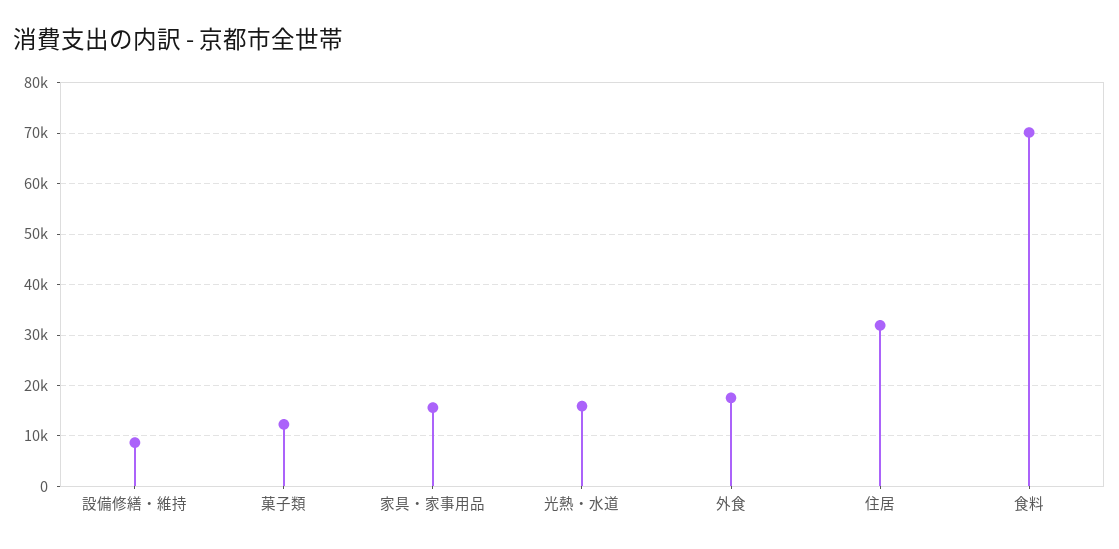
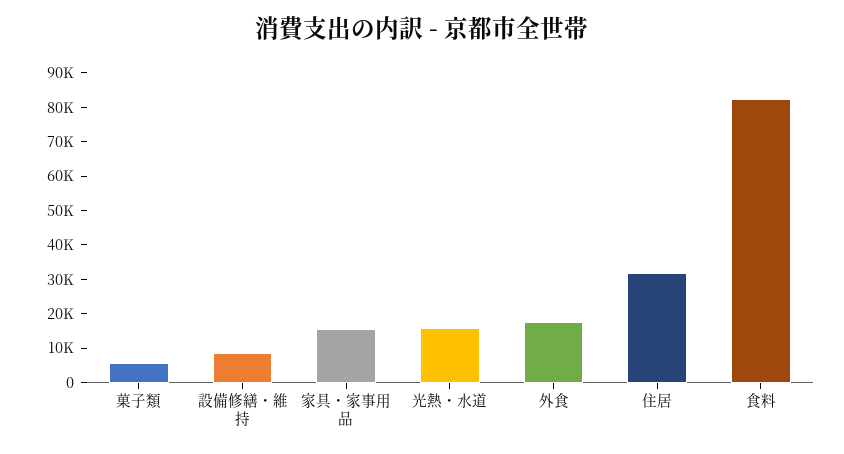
菓子類: 12000 -> 5000
食料: 70000 -> 82500

